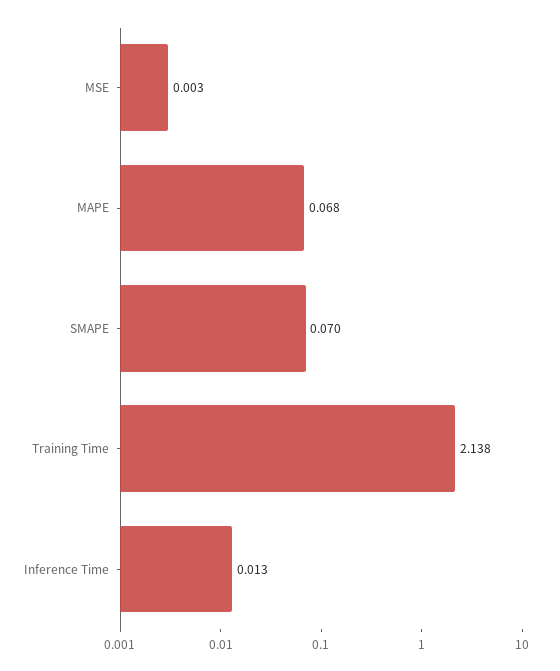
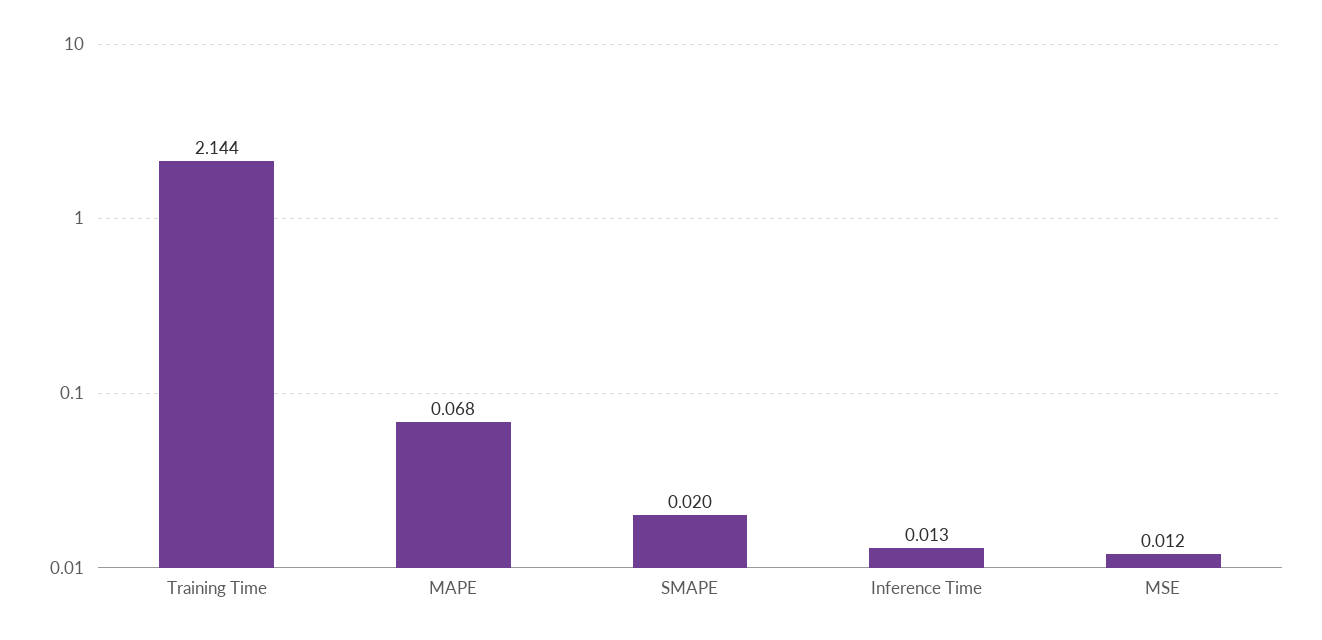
MSE: 0.003 -> 0.012
SMAPE: 0.07 -> 0.02
Training Time: 2.138 -> 2.144

